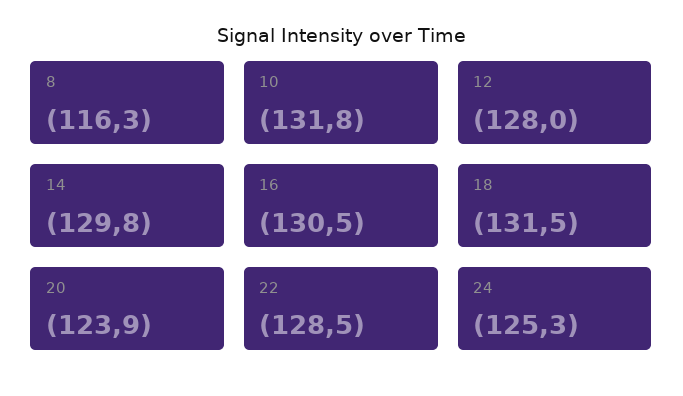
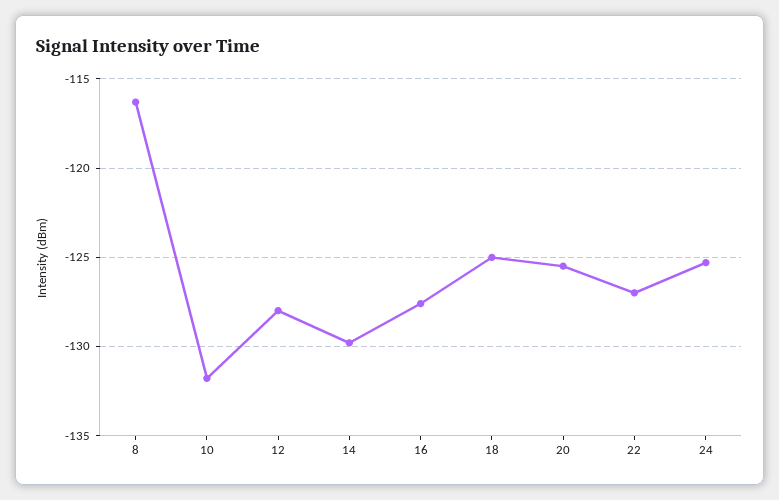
16: -130.5 -> -127.5
18: -131.5 -> -125
20: -123.9 -> -125.5
22: -128.5 -> -127

